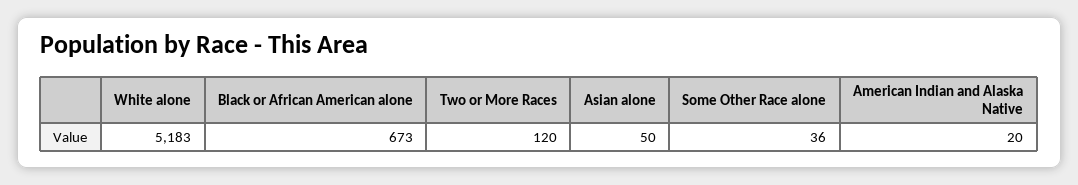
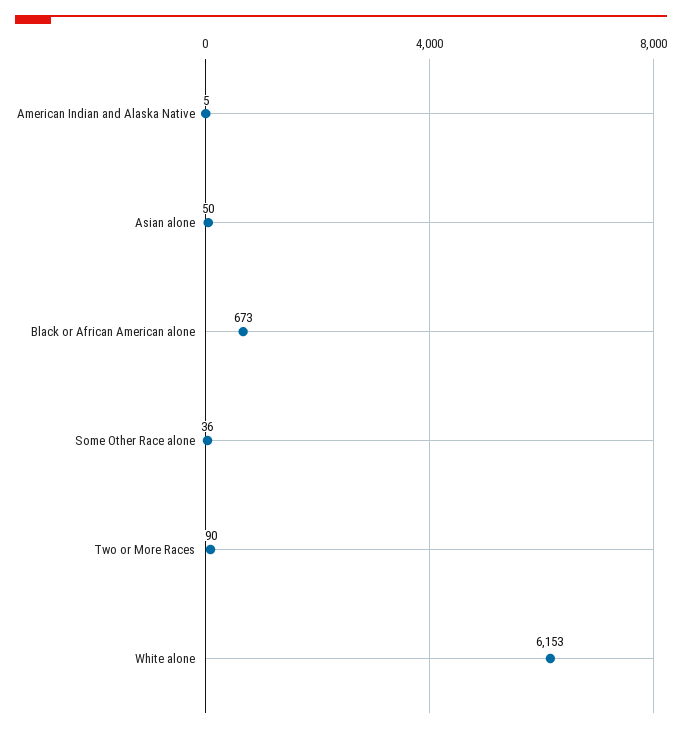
White alone: 5183 -> 6153
Two or More Races: 120 -> 90
American Indian and Alaska Native: 20 -> 5

